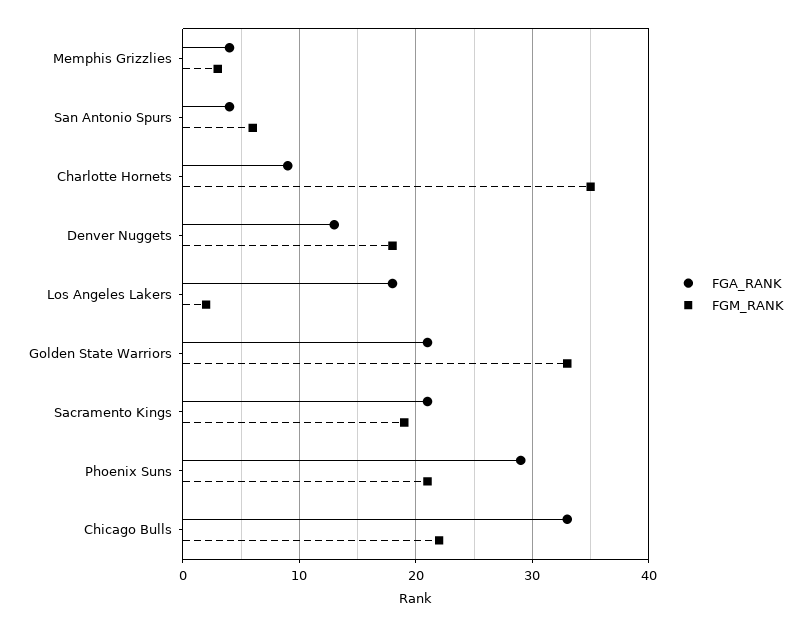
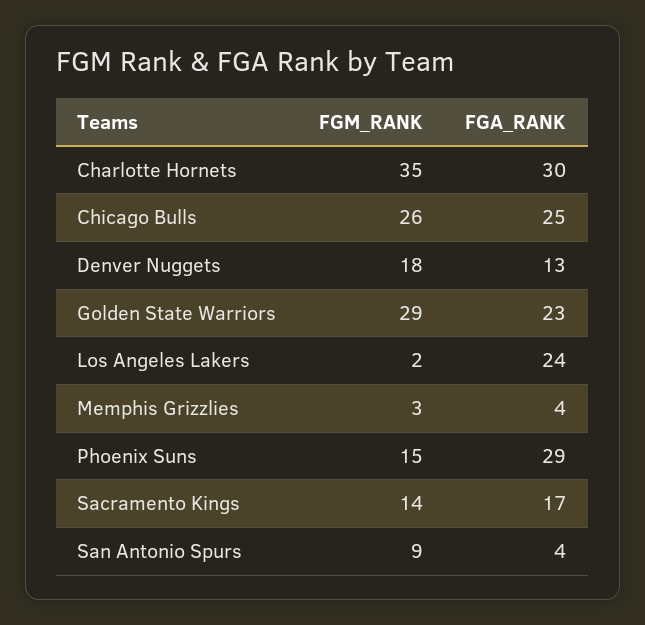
FGM_RANK, San Antonio Spurs: 6 -> 9
FGA_RANK, Charlotte Hornets: 9 -> 30
FGA_RANK, Los Angeles Lakers: 18 -> 24
FGA_RANK, Golden State Warriors: 21 -> 23
FGM_RANK, Golden State Warriors: 33 -> 29
FGA_RANK, Sacramento Kings: 21 -> 17
FGM_RANK, Sacramento Kings: 19 -> 14
FGM_RANK, Phoenix Suns: 21 -> 15
FGA_RANK, Chicago Bulls: 33 -> 25
FGM_RANK, Chicago Bulls: 22 -> 26

